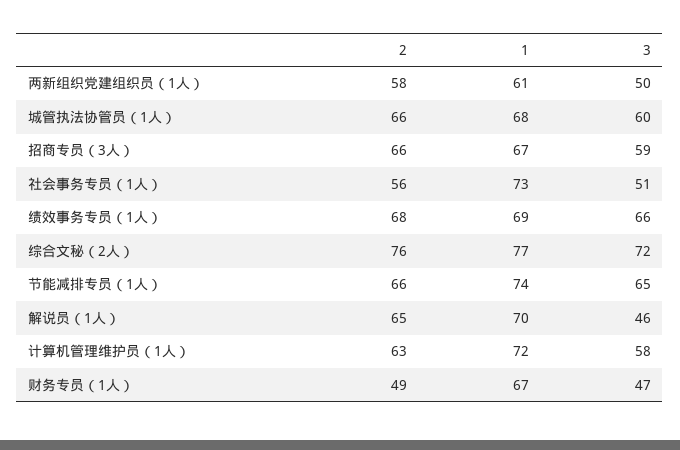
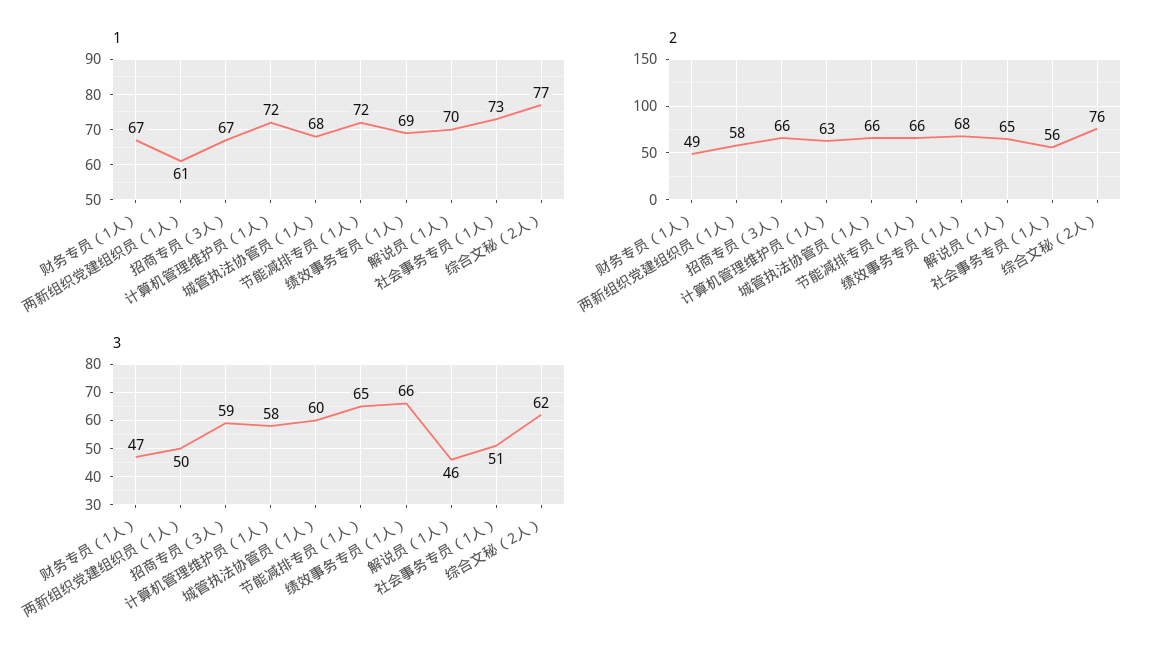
3, 综合文秘（2人）: 72 -> 62
1, 节能减排专员（1人）: 74 -> 72

